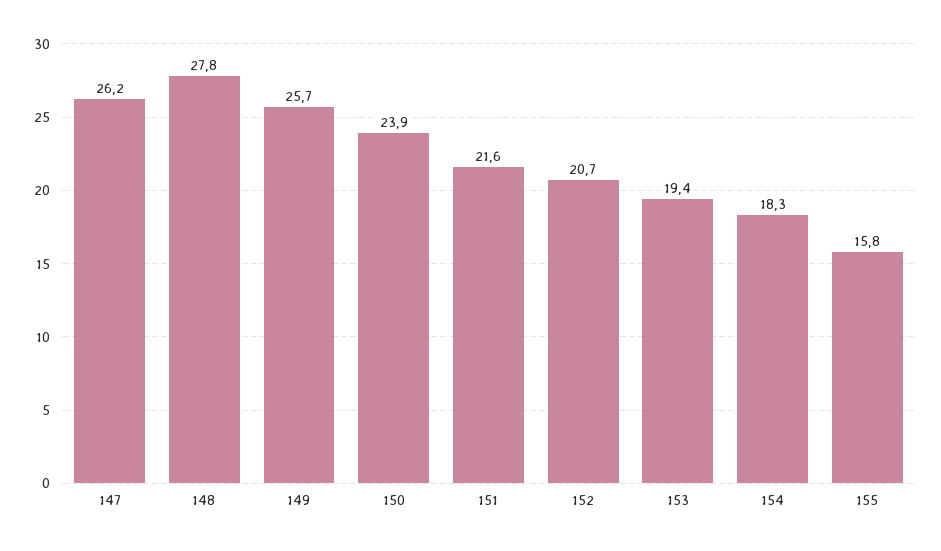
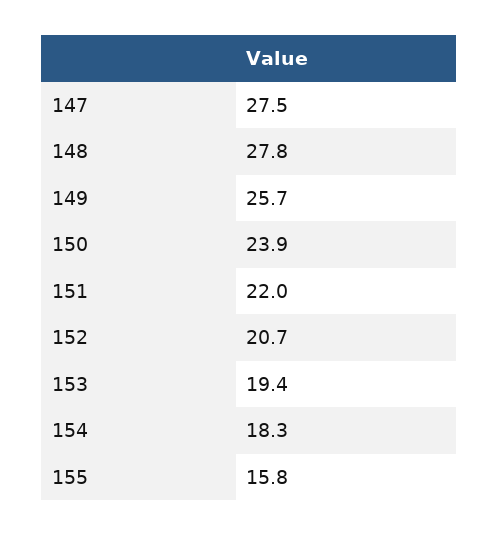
147: 26.2 -> 27.5
151: 21.6 -> 22

